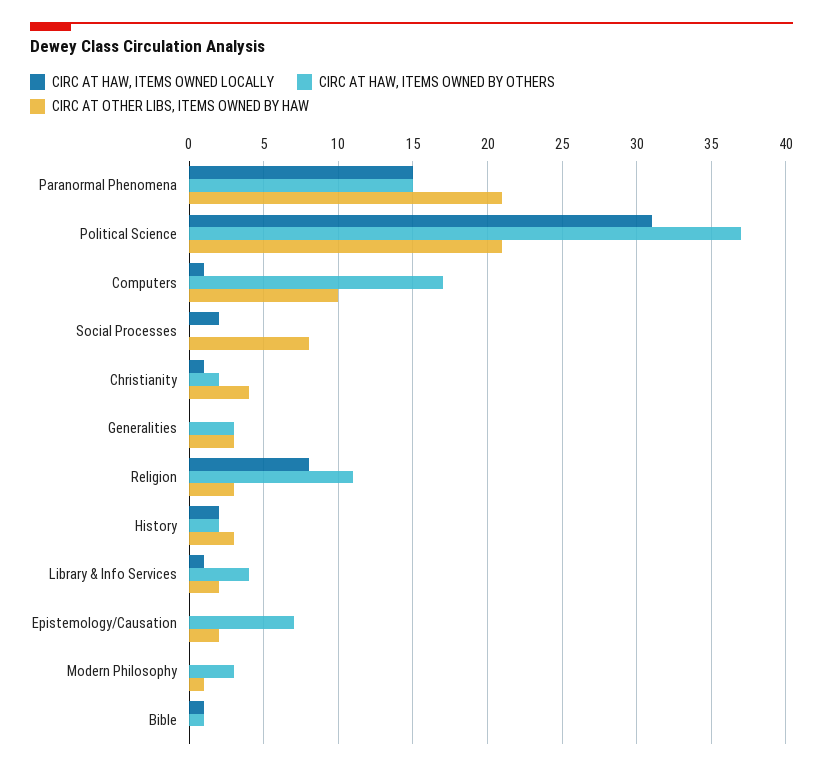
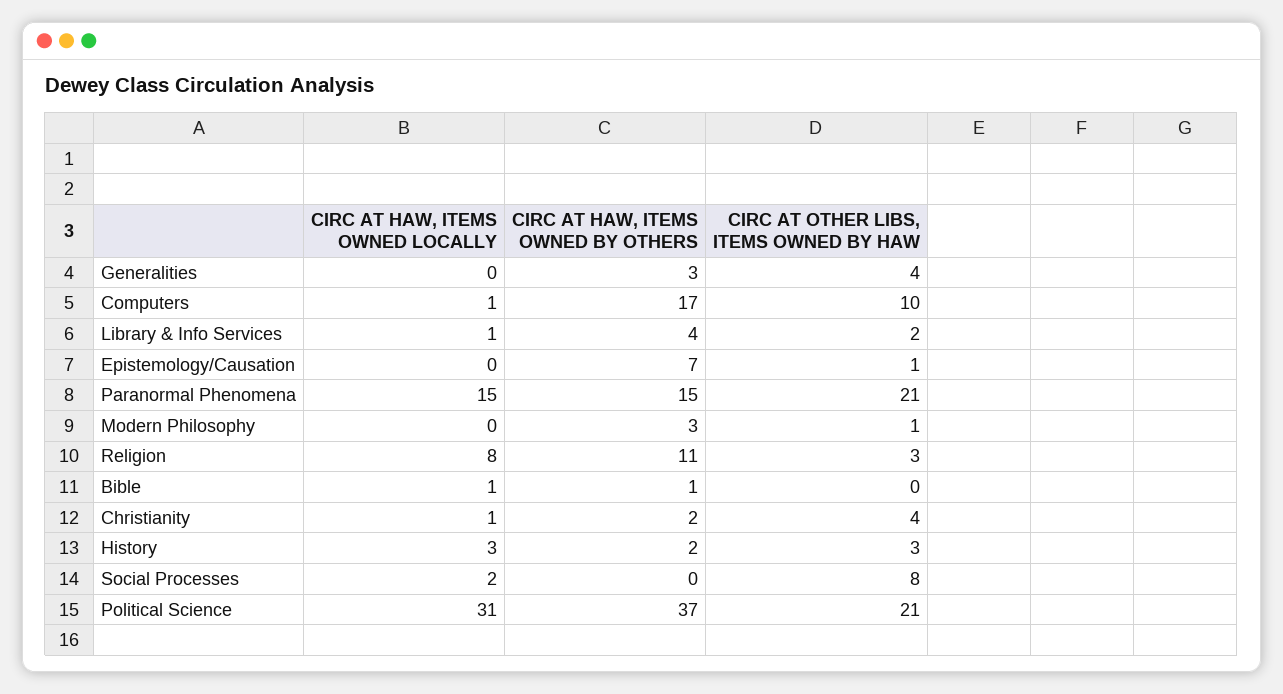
CIRC AT OTHER LIBS, ITEMS OWNED BY HAW, Generalities: 3 -> 4
CIRC AT HAW, ITEMS OWNED LOCALLY, History: 2 -> 3
CIRC AT OTHER LIBS, ITEMS OWNED BY HAW, Epistemology/Causation: 2 -> 1

